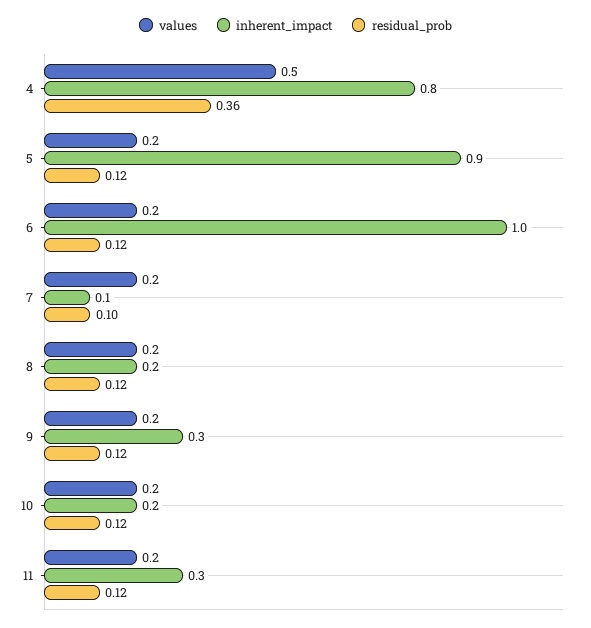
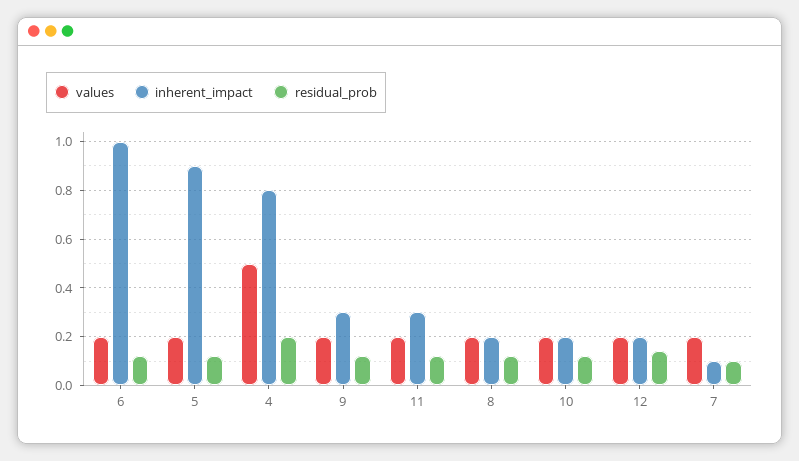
residual_prob, 4: 0.36 -> 0.2
values, 12: none -> 0.2
inherent_impact, 12: none -> 0.2
residual_prob, 12: none -> 0.15

